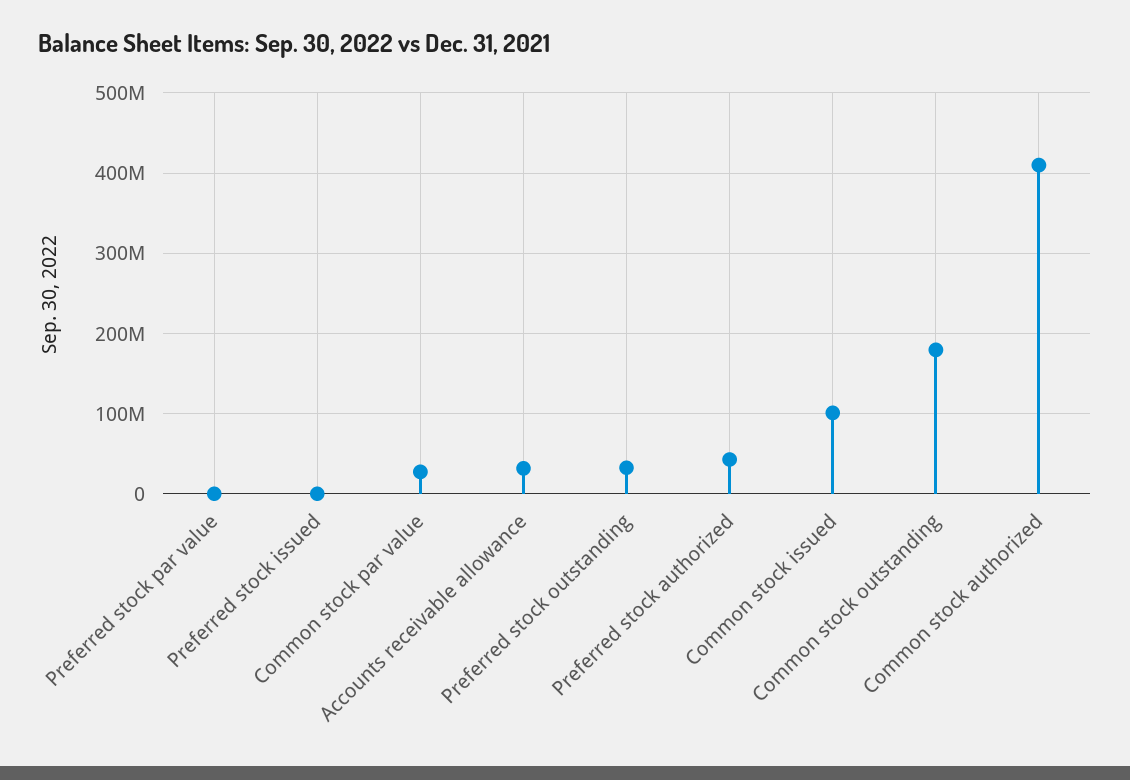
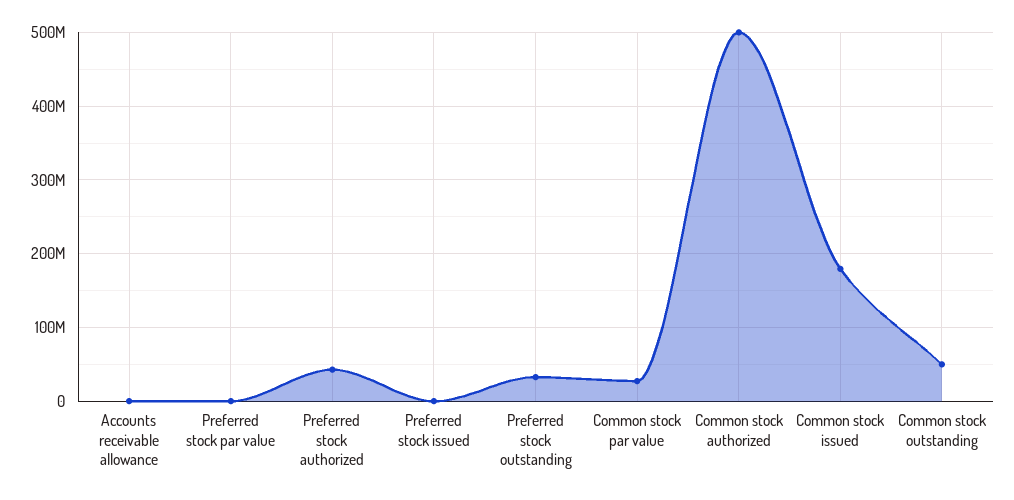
Accounts receivable allowance: 30000000 -> 0
Common stock issued: 100000000 -> 180000000
Common stock outstanding: 180000000 -> 50000000
Common stock authorized: 410000000 -> 500000000

